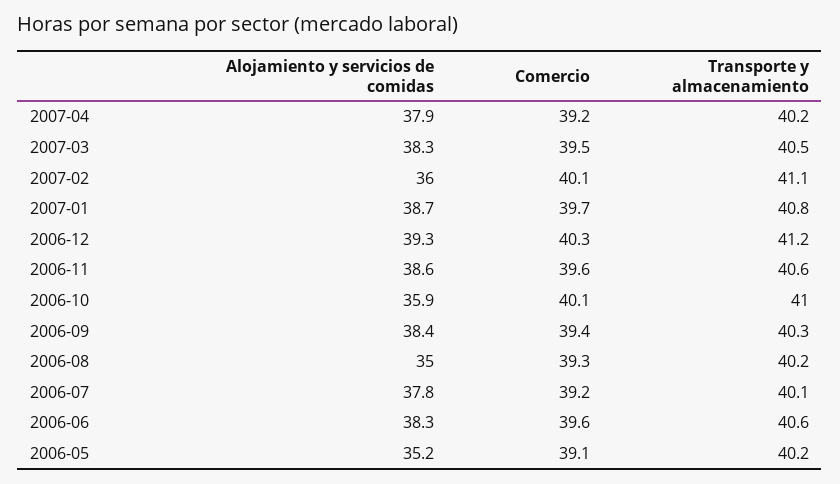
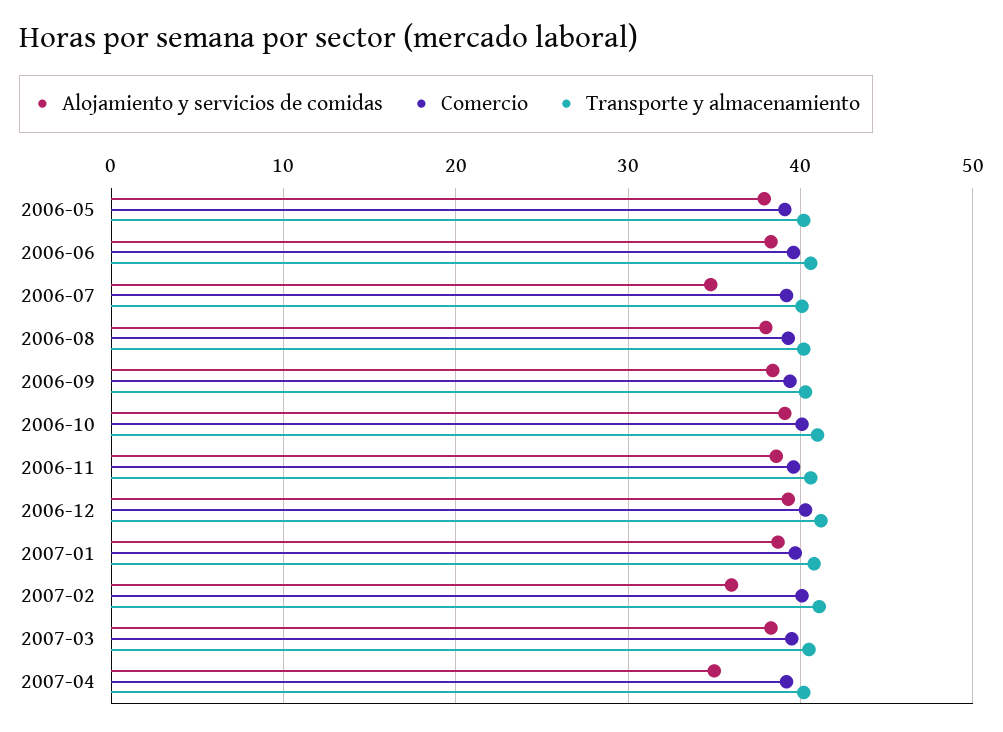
Alojamiento y servicios de comidas, 2007-04: 37.9 -> 35
Alojamiento y servicios de comidas, 2006-10: 35.9 -> 39
Alojamiento y servicios de comidas, 2006-08: 35 -> 38
Alojamiento y servicios de comidas, 2006-07: 37.8 -> 35
Alojamiento y servicios de comidas, 2006-05: 35.2 -> 38

